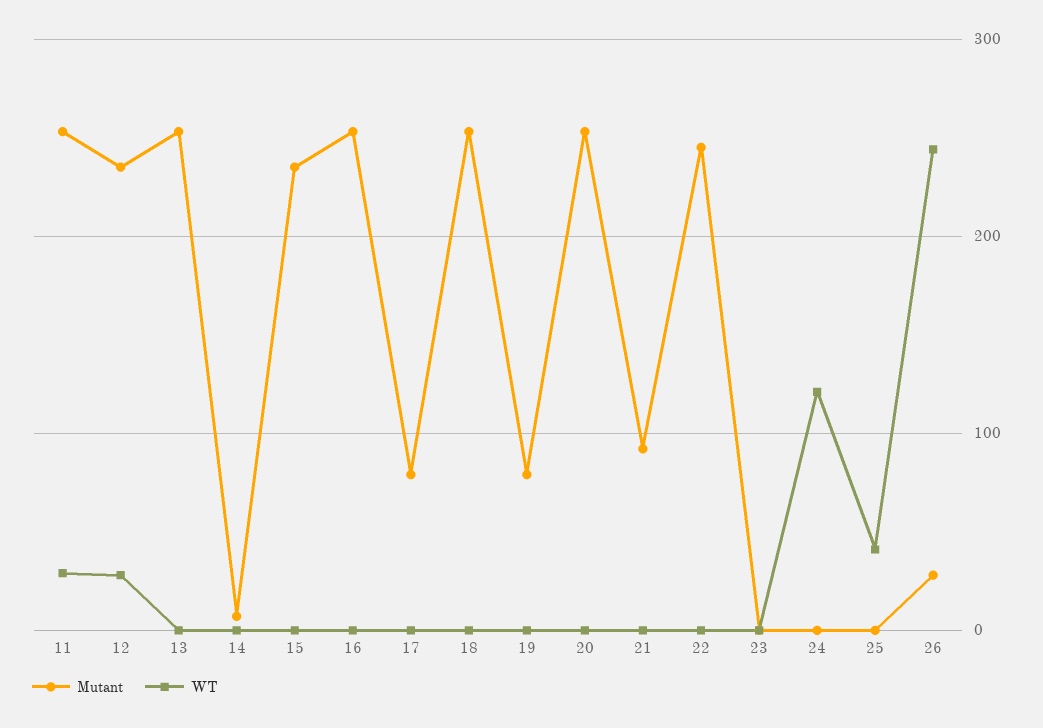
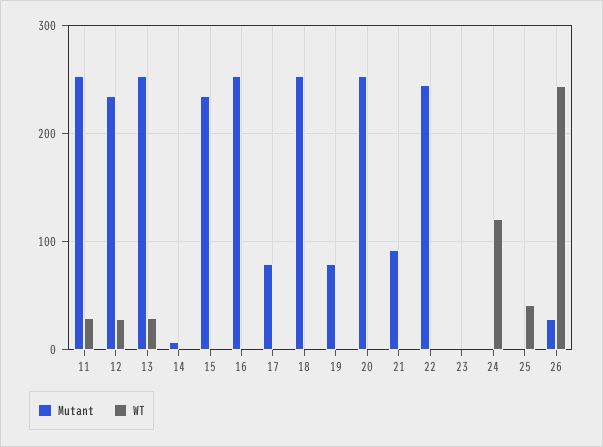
WT, 13: 0 -> 30

